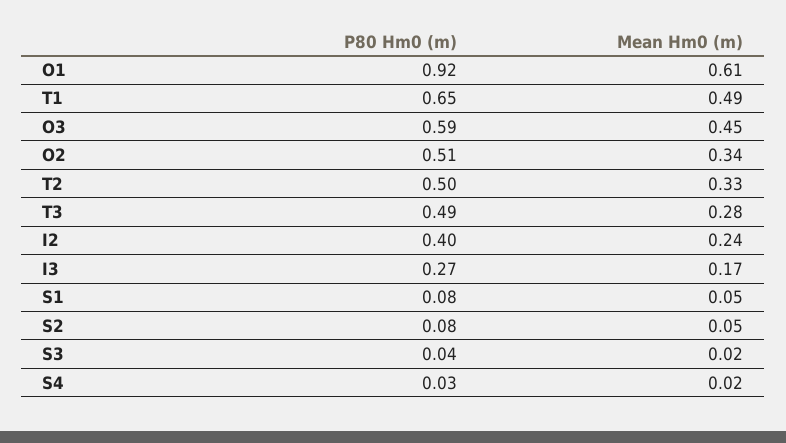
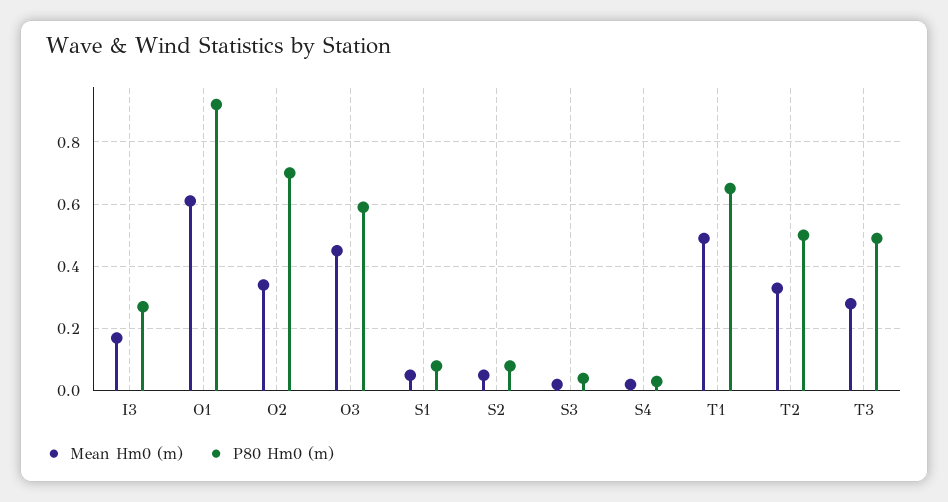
P80 Hm0 (m), O2: 0.51 -> 0.7
P80 Hm0 (m), I2: 0.4 -> none
Mean Hm0 (m), I2: 0.24 -> none

